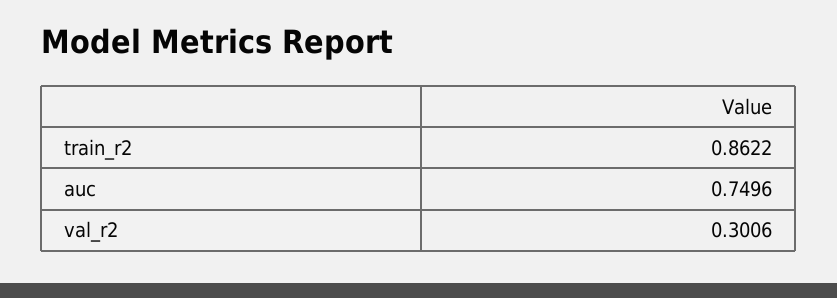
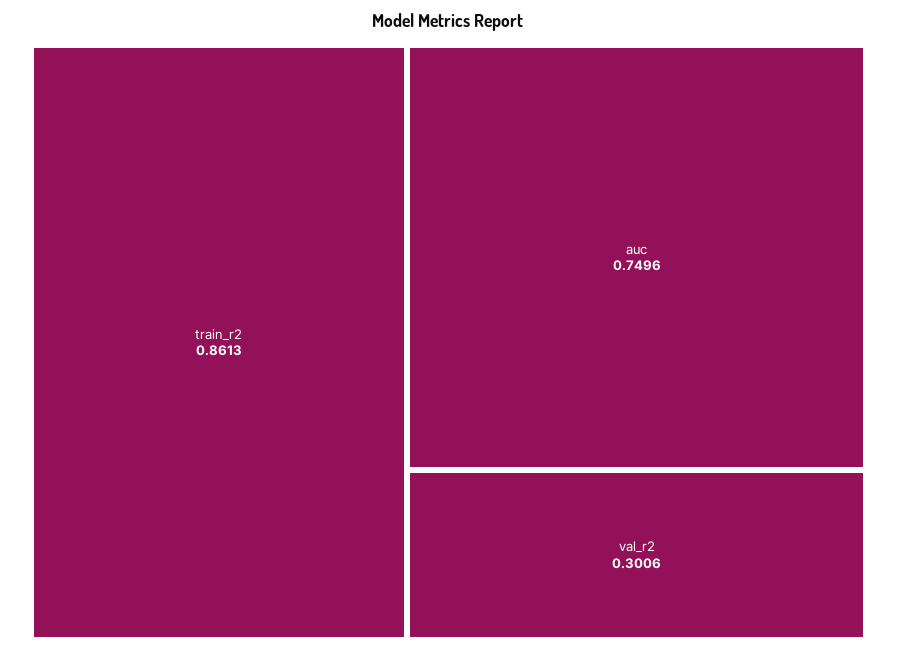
train_r2: 0.8622 -> 0.8613

